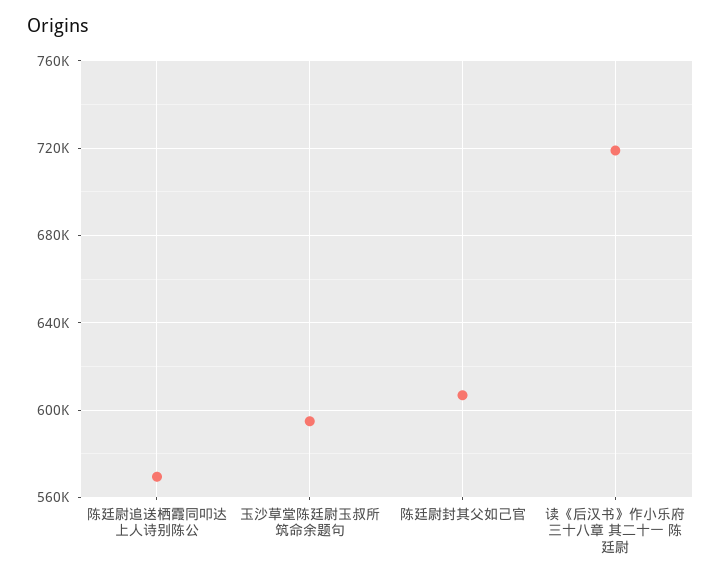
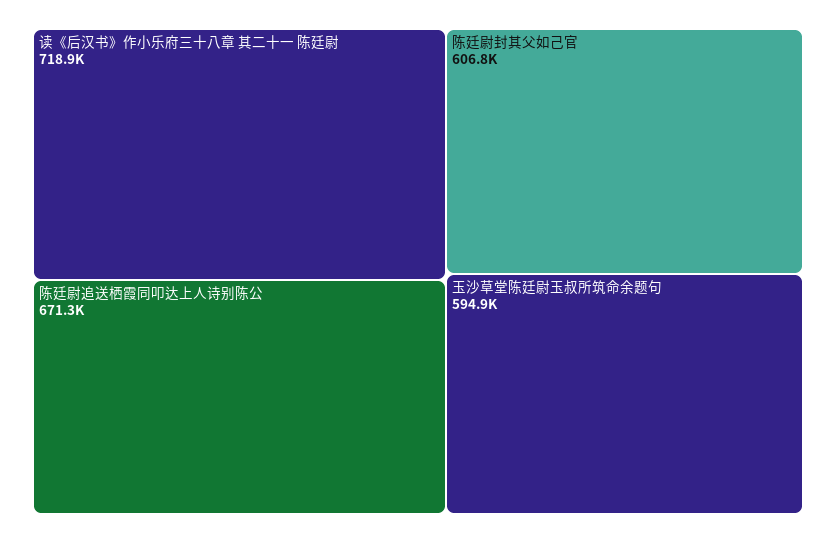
陈廷尉追送栖霞同叩达上人诗别陈公: 570000 -> 671300

